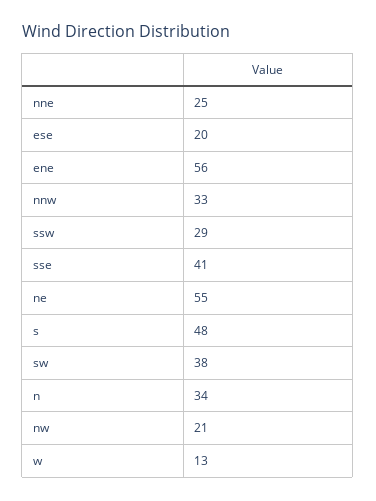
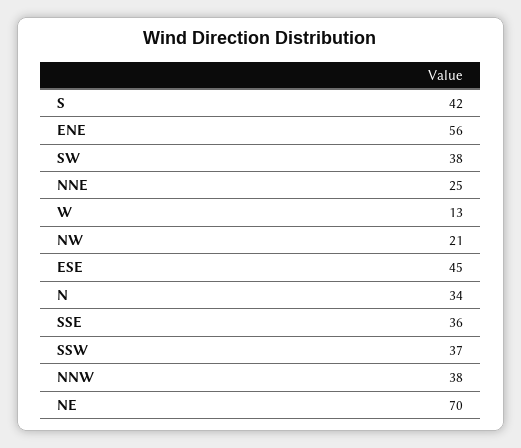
ese: 20 -> 45
nnw: 33 -> 38
ssw: 29 -> 37
sse: 41 -> 36
ne: 55 -> 70
s: 48 -> 42

